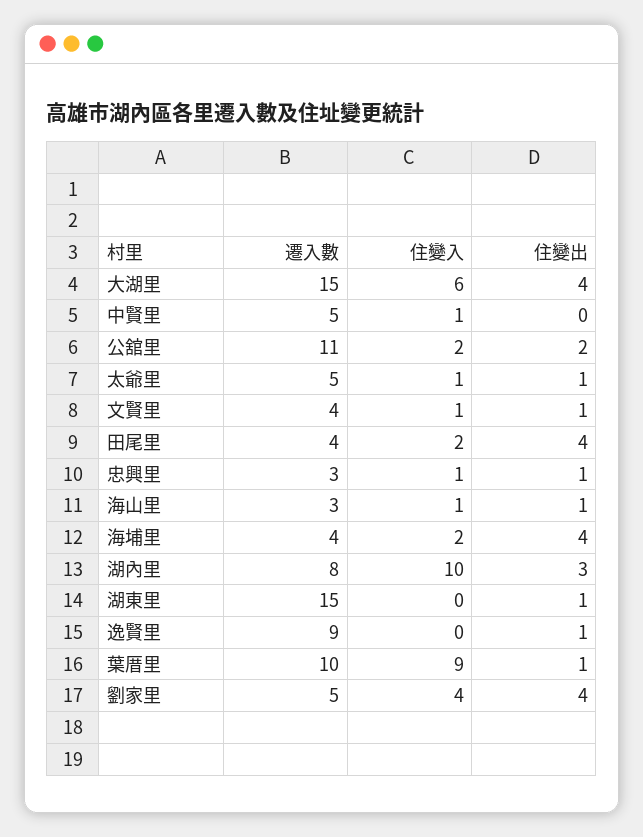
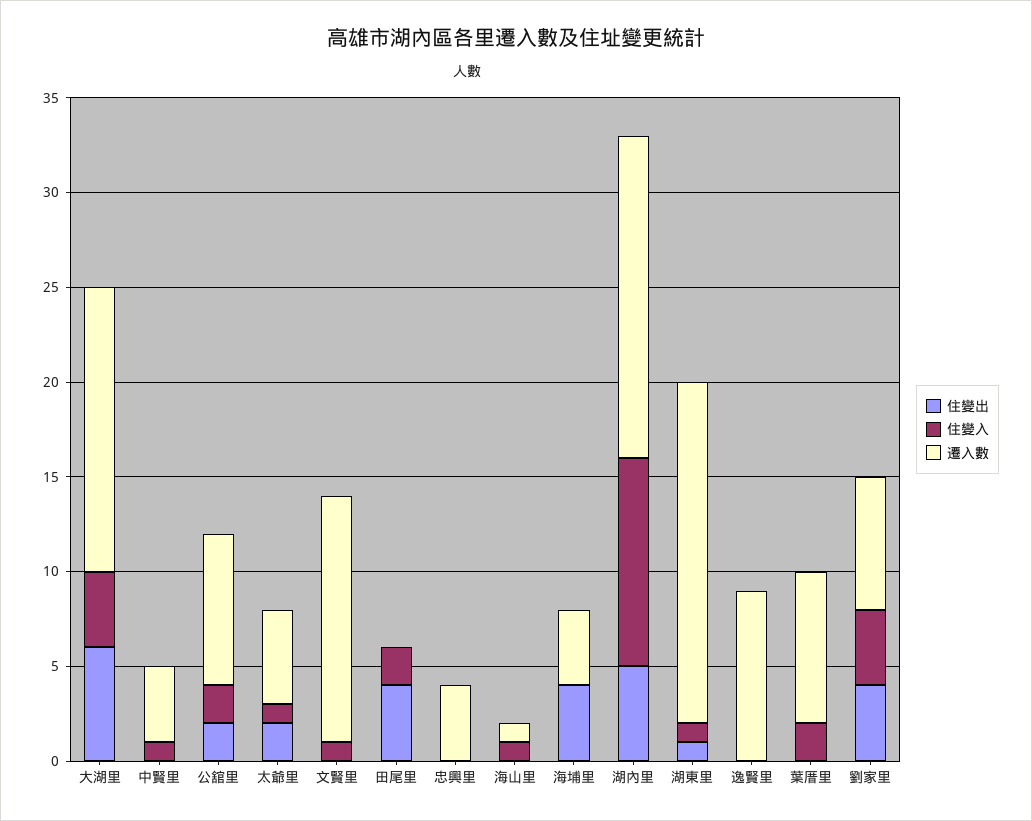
住變入, 大湖里: 6 -> 4
住變出, 大湖里: 4 -> 6
遷入數, 中賢里: 5 -> 4
遷入數, 公舘里: 11 -> 8
住變出, 太爺里: 1 -> 2
遷入數, 文賢里: 4 -> 13
住變出, 文賢里: 1 -> 0
遷入數, 田尾里: 4 -> 0
遷入數, 忠興里: 3 -> 4
住變入, 忠興里: 1 -> 0
住變出, 忠興里: 1 -> 0
遷入數, 海山里: 3 -> 1
住變出, 海山里: 1 -> 0
住變入, 海埔里: 2 -> 0
遷入數, 湖內里: 8 -> 17
住變入, 湖內里: 10 -> 11
住變出, 湖內里: 3 -> 5
遷入數, 湖東里: 15 -> 18
住變入, 湖東里: 0 -> 1
住變出, 逸賢里: 1 -> 0
遷入數, 葉厝里: 10 -> 8
住變入, 葉厝里: 9 -> 2
住變出, 葉厝里: 1 -> 0
遷入數, 劉家里: 5 -> 7

